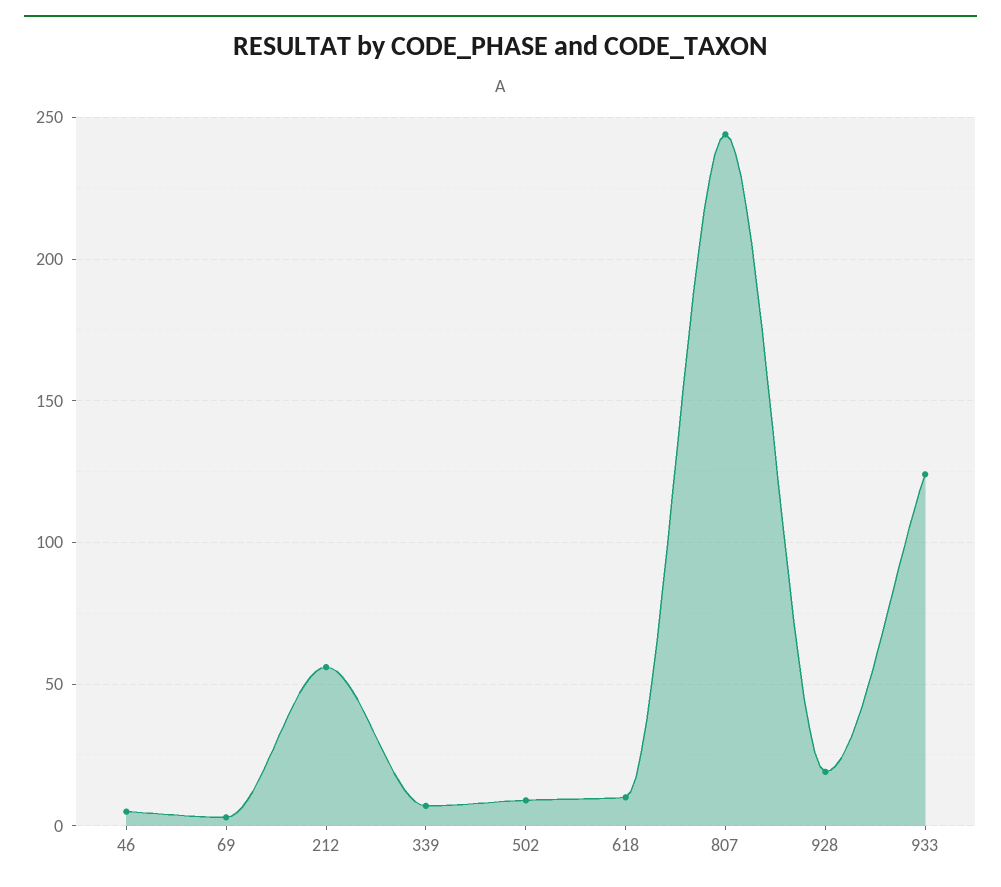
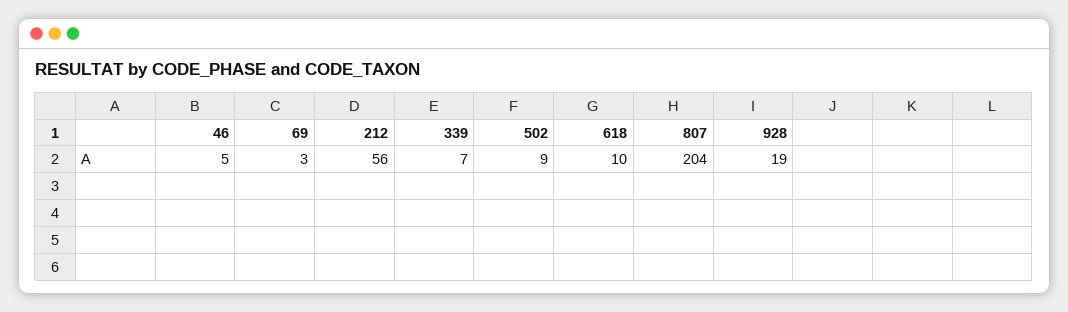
807: 245 -> 204
933: 125 -> none

